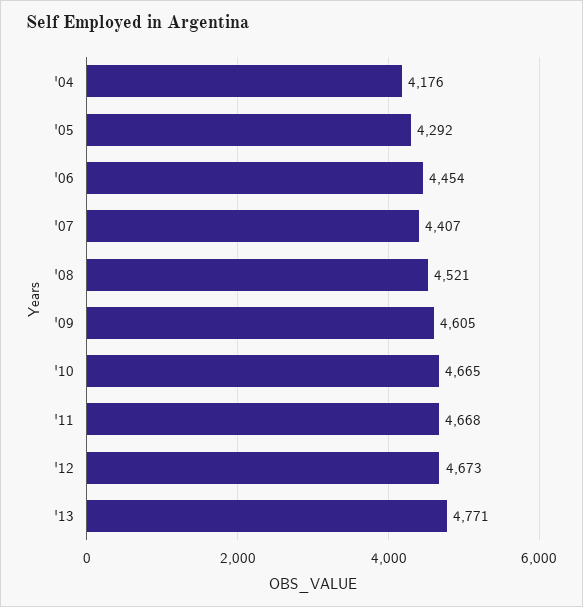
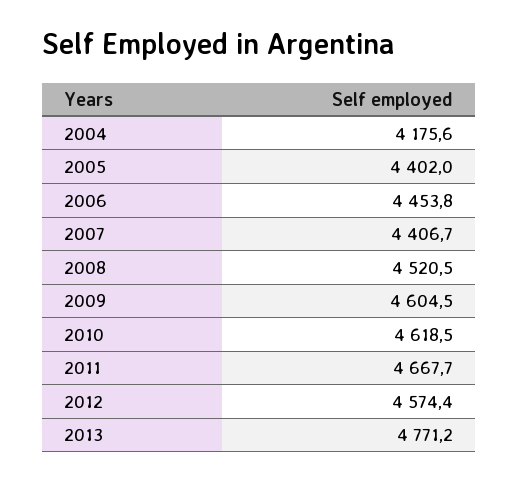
'05: 4292 -> 4402
'10: 4665 -> 4618.5
'12: 4673 -> 4574.4

